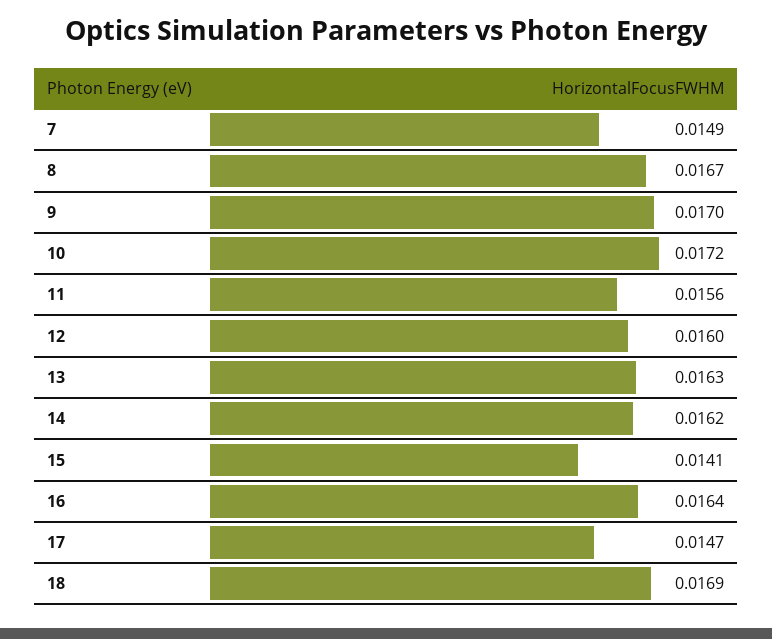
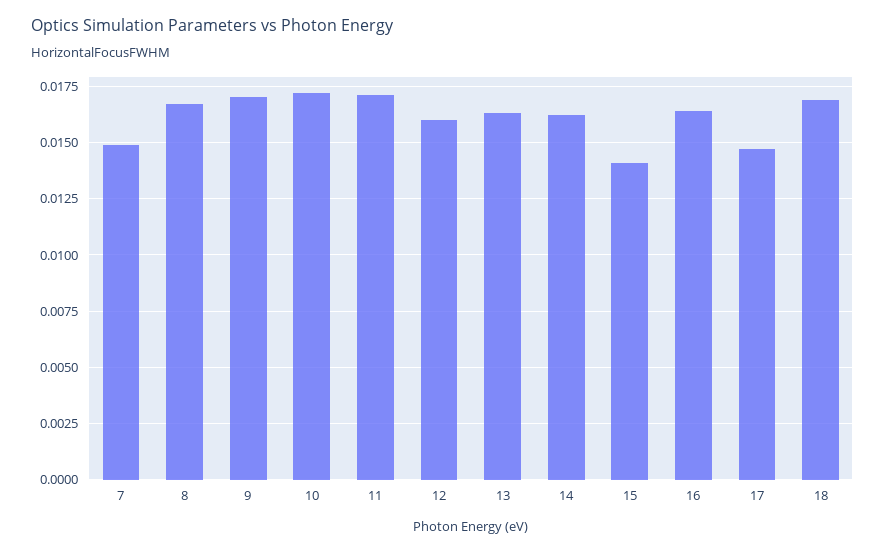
11: 0.0156 -> 0.017

